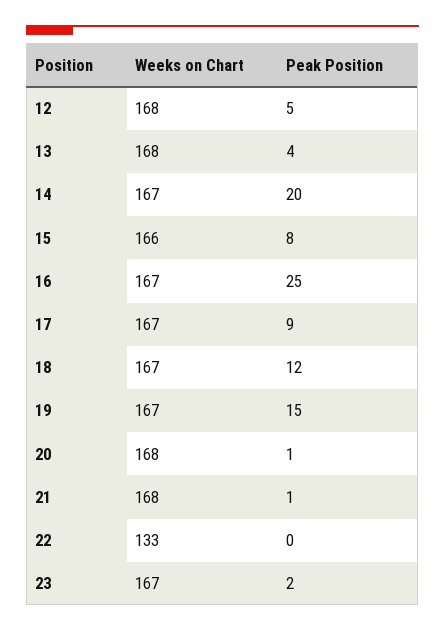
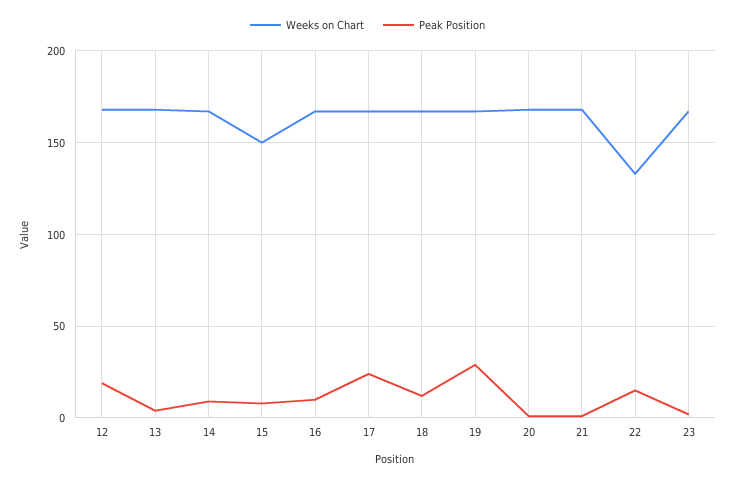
Peak Position, 12: 5 -> 20
Peak Position, 14: 20 -> 10
Weeks on Chart, 15: 166 -> 150
Peak Position, 16: 25 -> 10
Peak Position, 17: 9 -> 25
Peak Position, 19: 15 -> 30
Peak Position, 22: 0 -> 15

